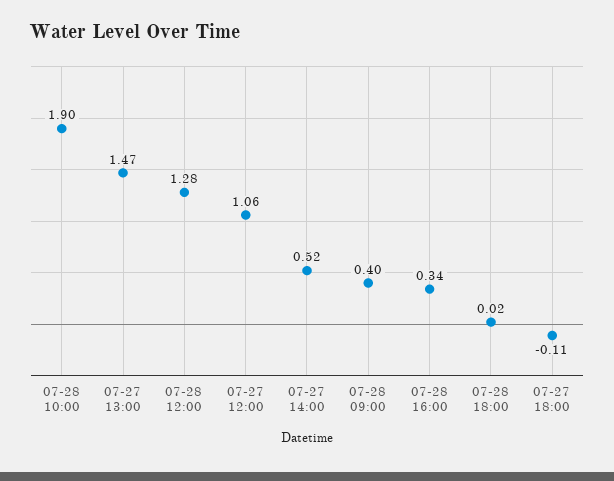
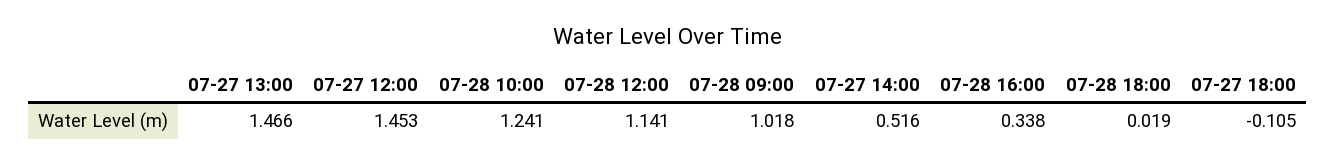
07-28 10:00: 1.9 -> 1.241
07-28 12:00: 1.28 -> 1.141
07-27 12:00: 1.06 -> 1.453
07-28 09:00: 0.4 -> 1.018

